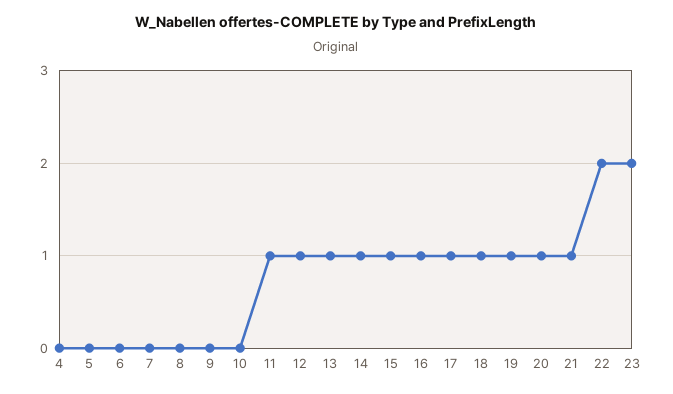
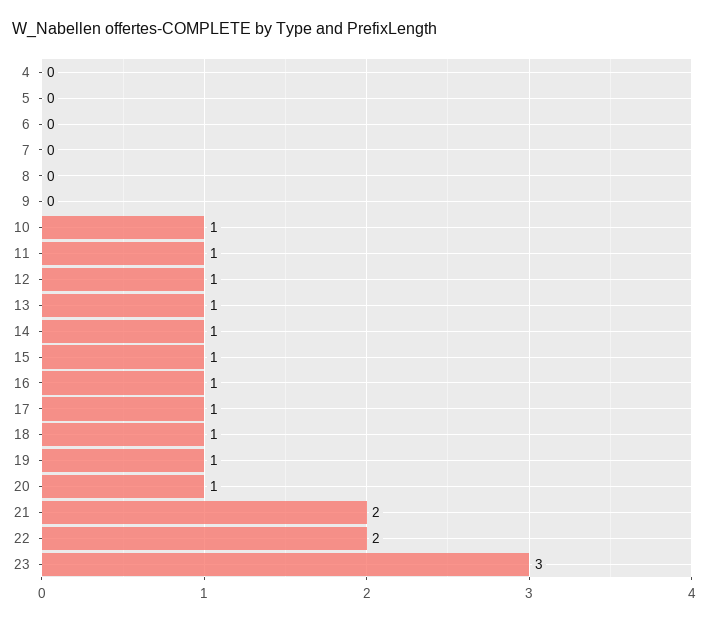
10: 0 -> 1
21: 1 -> 2
23: 2 -> 3

